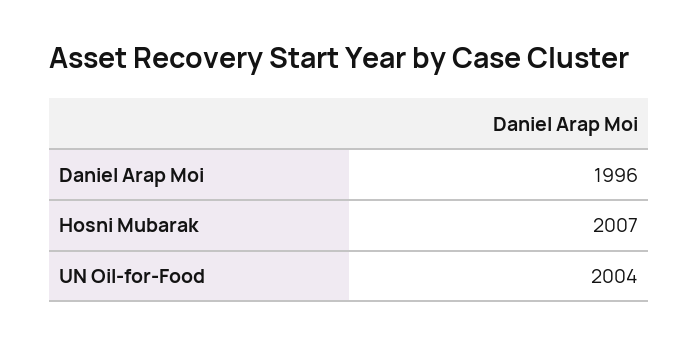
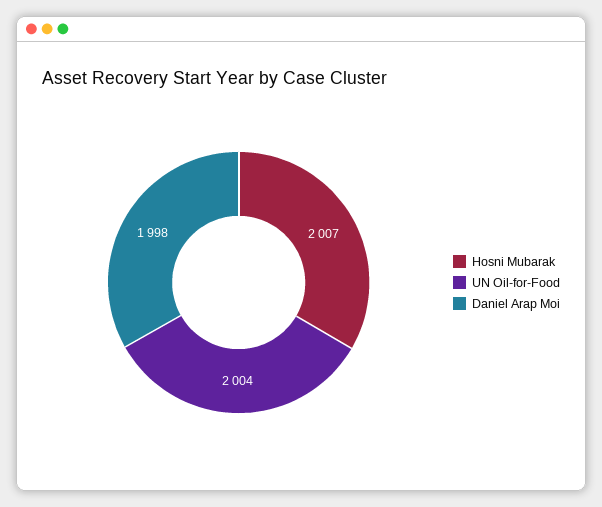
Daniel Arap Moi: 1996 -> 1998

